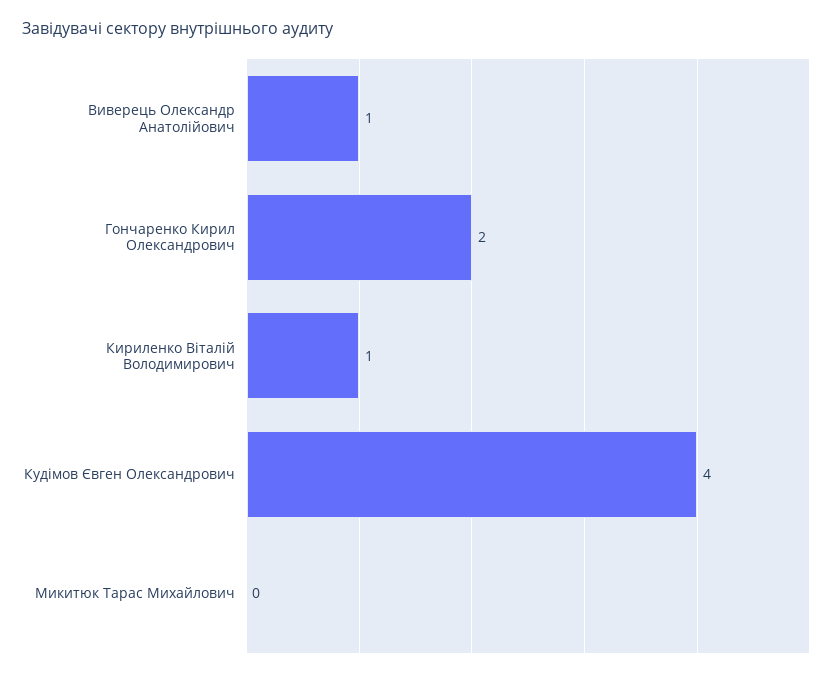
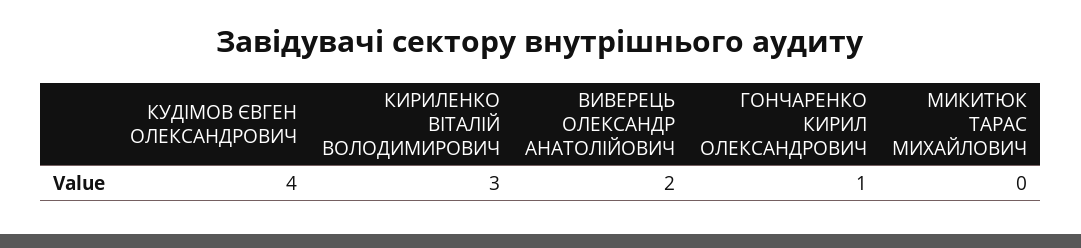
Виверець Олександр Анатолійович: 1 -> 2
Гончаренко Кирил Олександрович: 2 -> 1
Кириленко Віталій Володимирович: 1 -> 3

